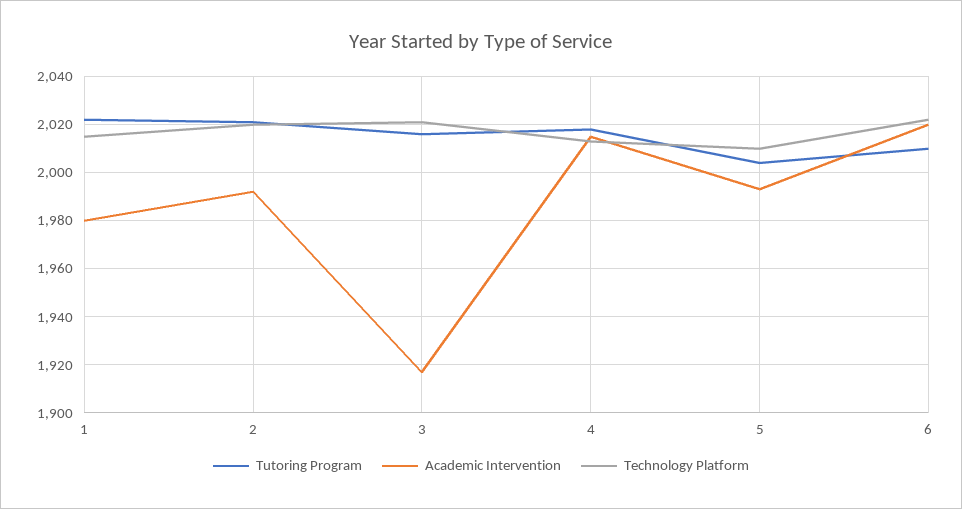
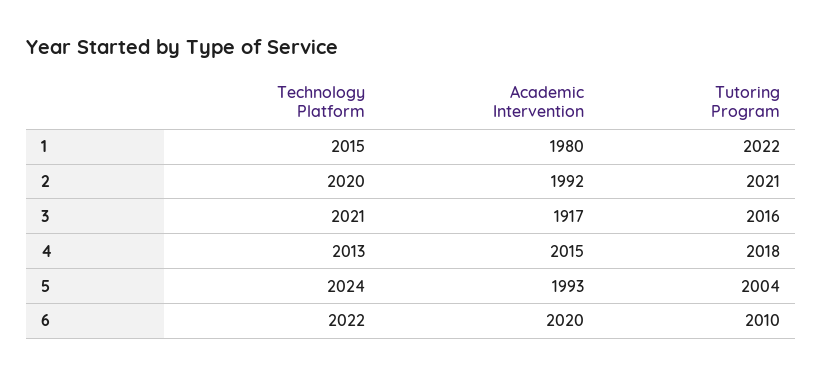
Technology Platform, 5: 2010 -> 2024

